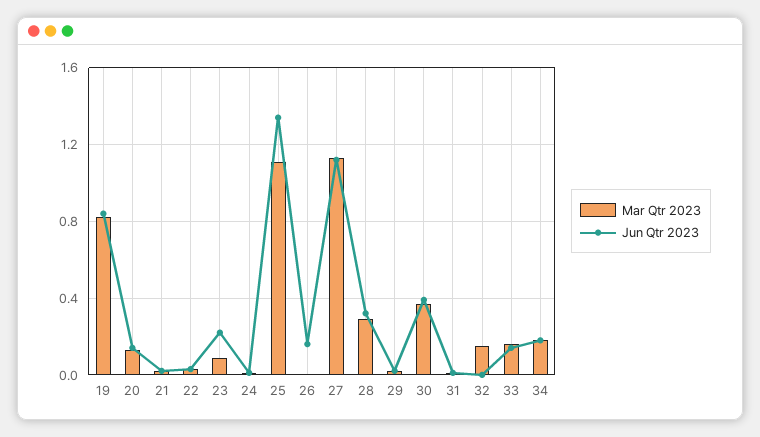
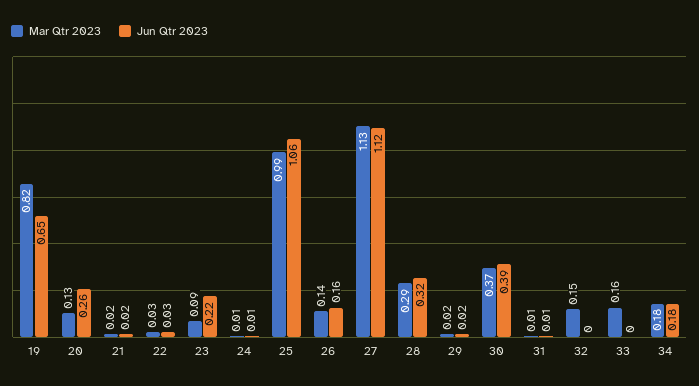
Jun Qtr 2023, 19: 0.85 -> 0.65
Jun Qtr 2023, 20: 0.15 -> 0.26
Mar Qtr 2023, 25: 1.1 -> 0.99
Jun Qtr 2023, 25: 1.35 -> 1.06
Mar Qtr 2023, 26: 0 -> 0.14
Jun Qtr 2023, 33: 0.15 -> 0

